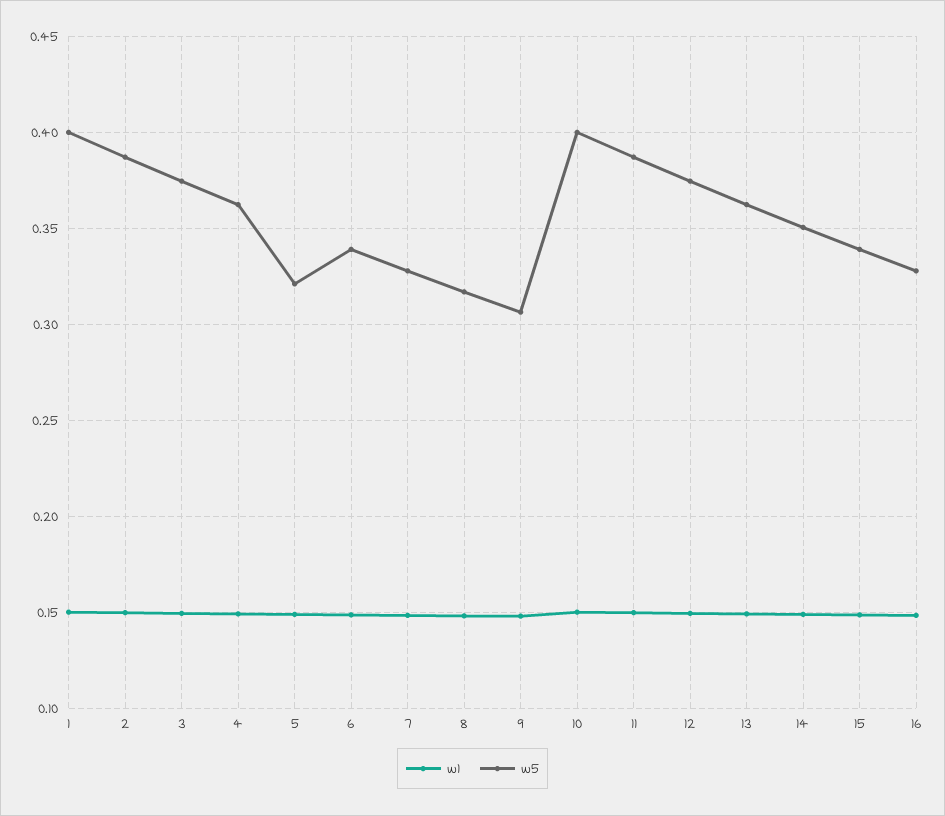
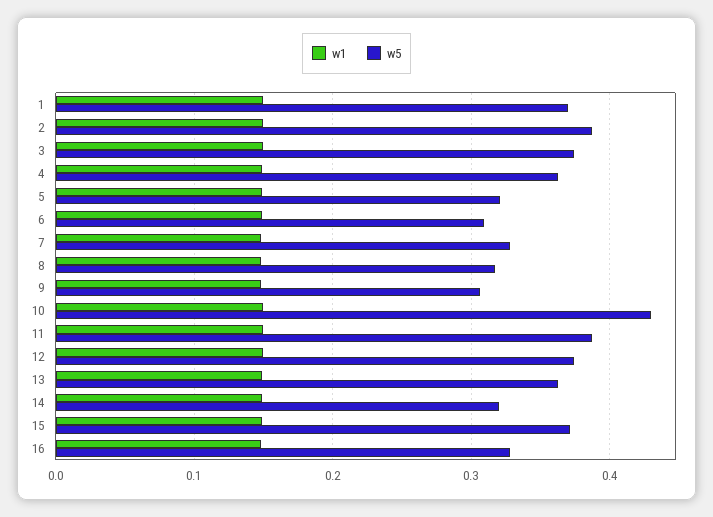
w5, 1: 0.4 -> 0.37
w5, 6: 0.34 -> 0.31
w5, 10: 0.4 -> 0.43
w5, 14: 0.35 -> 0.32
w5, 15: 0.34 -> 0.37

